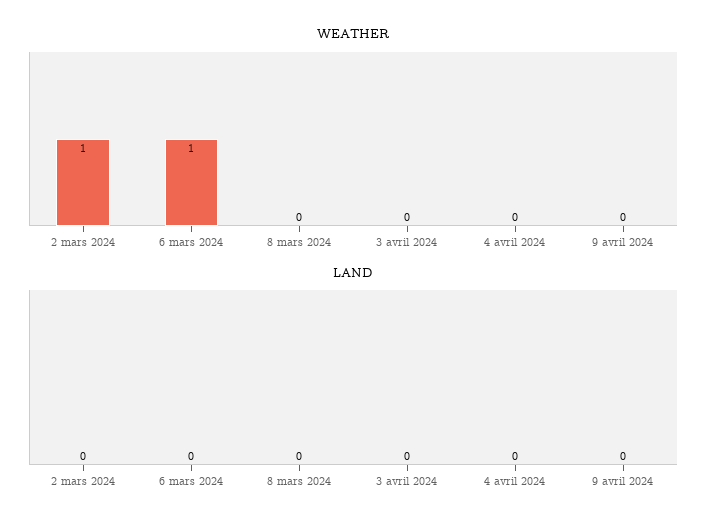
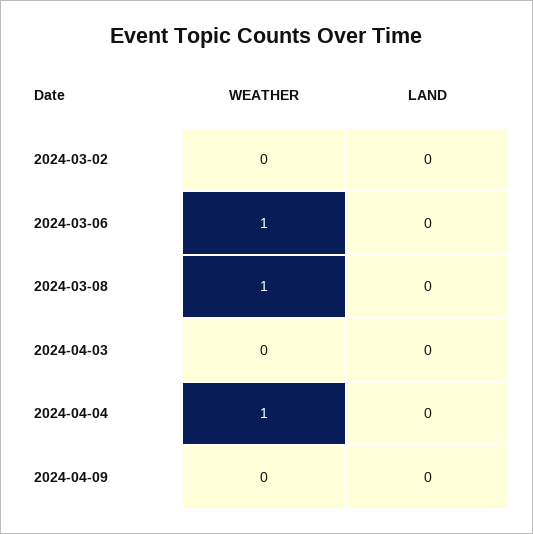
WEATHER, 2 mars 2024: 1 -> 0
WEATHER, 8 mars 2024: 0 -> 1
WEATHER, 4 avril 2024: 0 -> 1

